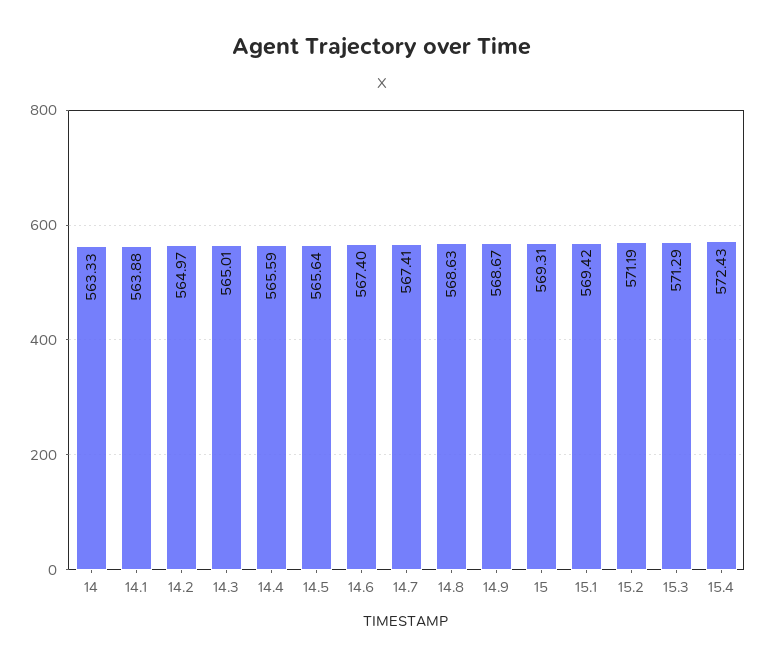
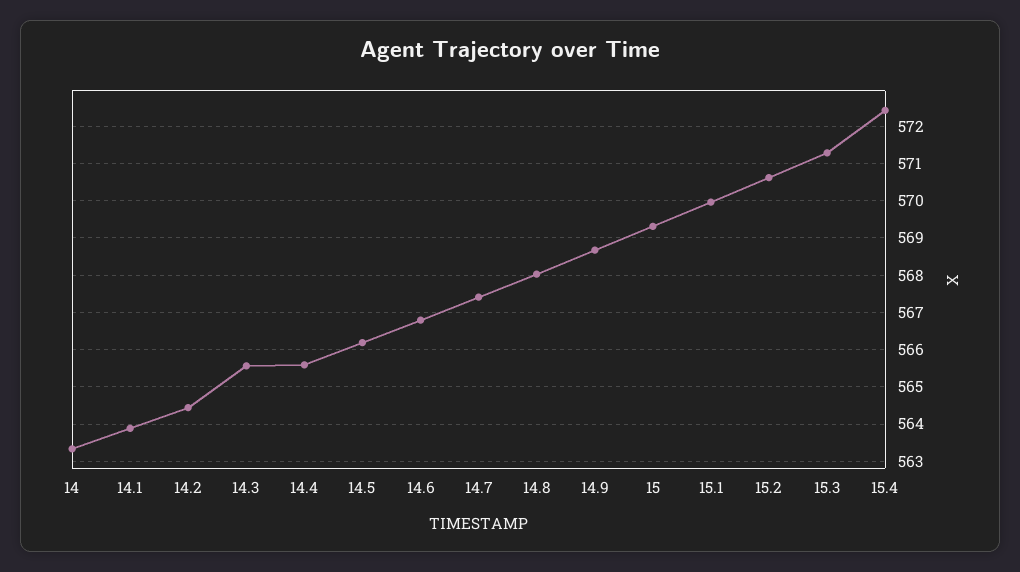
14.2: 564.97 -> 564.4
14.3: 565.01 -> 565.6
14.5: 565.64 -> 566.2
14.6: 567.4 -> 566.8
14.8: 568.63 -> 568
15.1: 569.42 -> 570
15.2: 571.19 -> 570.6

